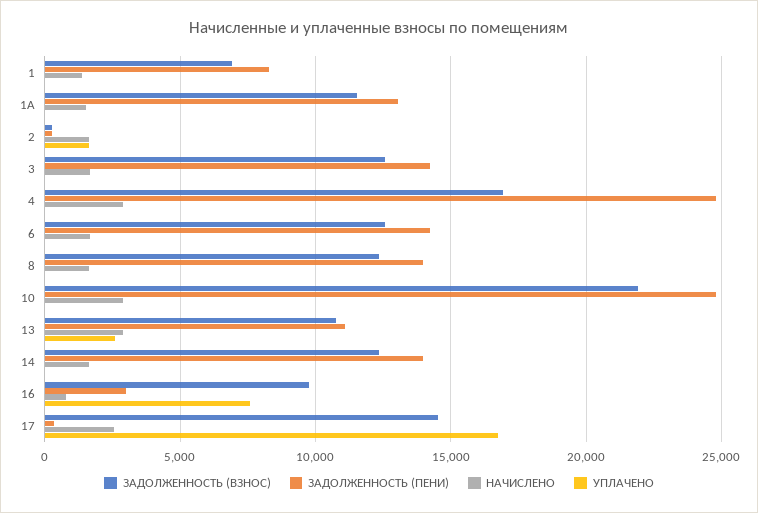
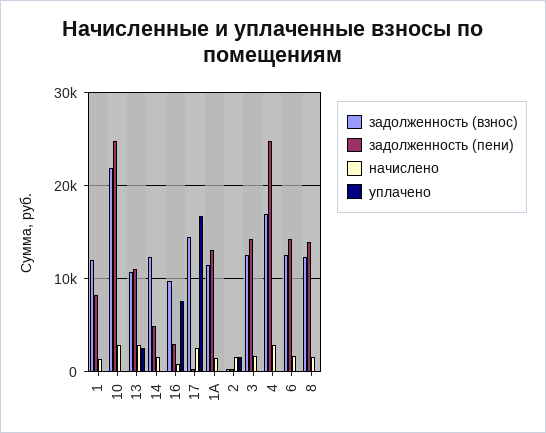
ЗАДОЛЖЕННОСТЬ (ВЗНОС), 1: 7000 -> 12000
ЗАДОЛЖЕННОСТЬ (ПЕНИ), 14: 14000 -> 5000

